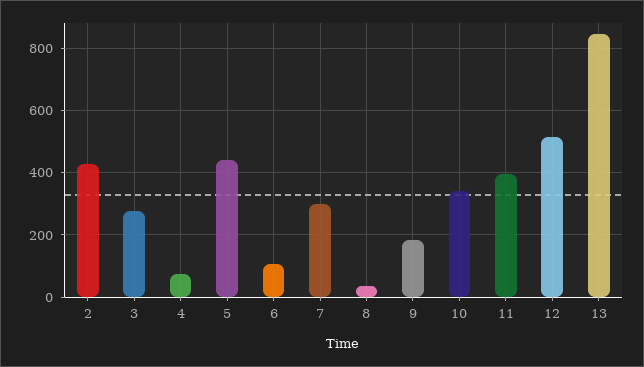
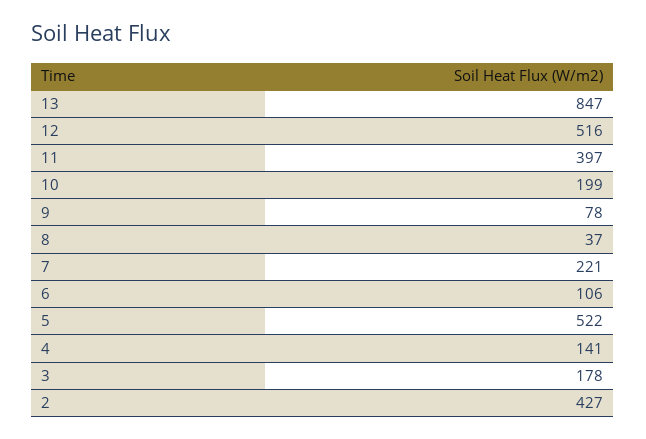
3: 280 -> 178
4: 80 -> 141
5: 440 -> 522
7: 300 -> 221
9: 180 -> 78
10: 340 -> 199

